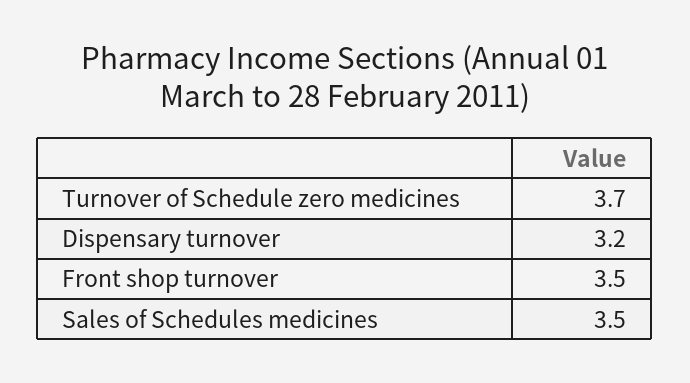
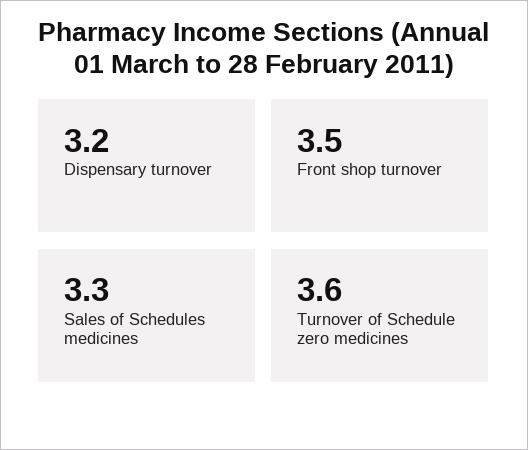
Turnover of Schedule zero medicines: 3.7 -> 3.6
Sales of Schedules medicines: 3.5 -> 3.3

